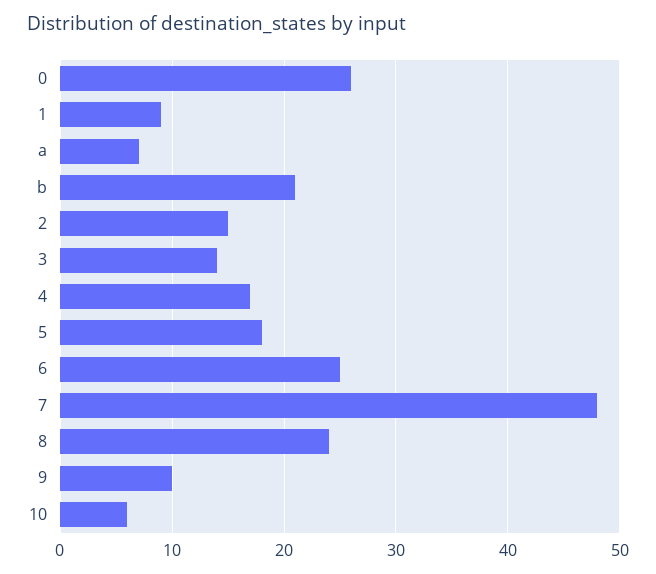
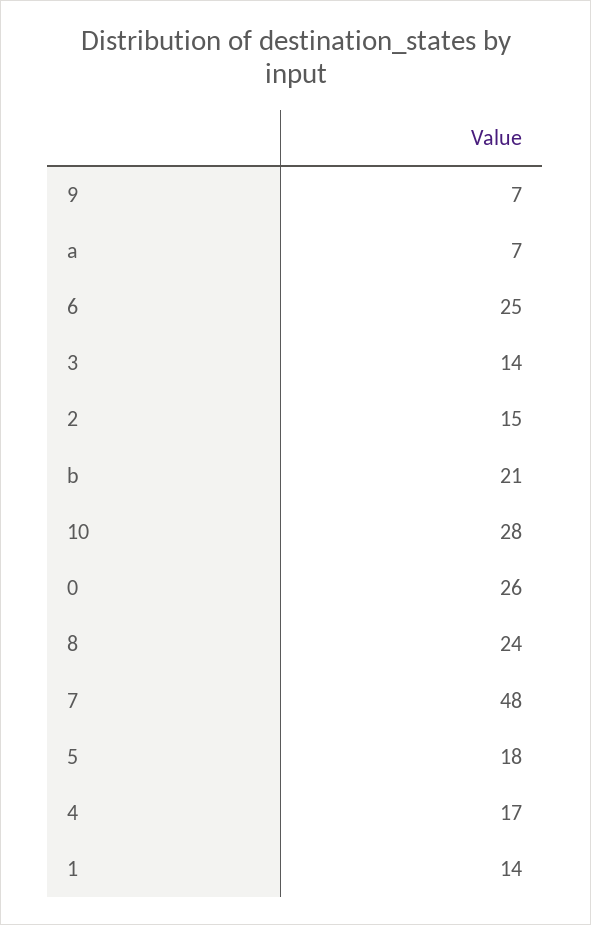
1: 9 -> 14
9: 10 -> 7
10: 6 -> 28

